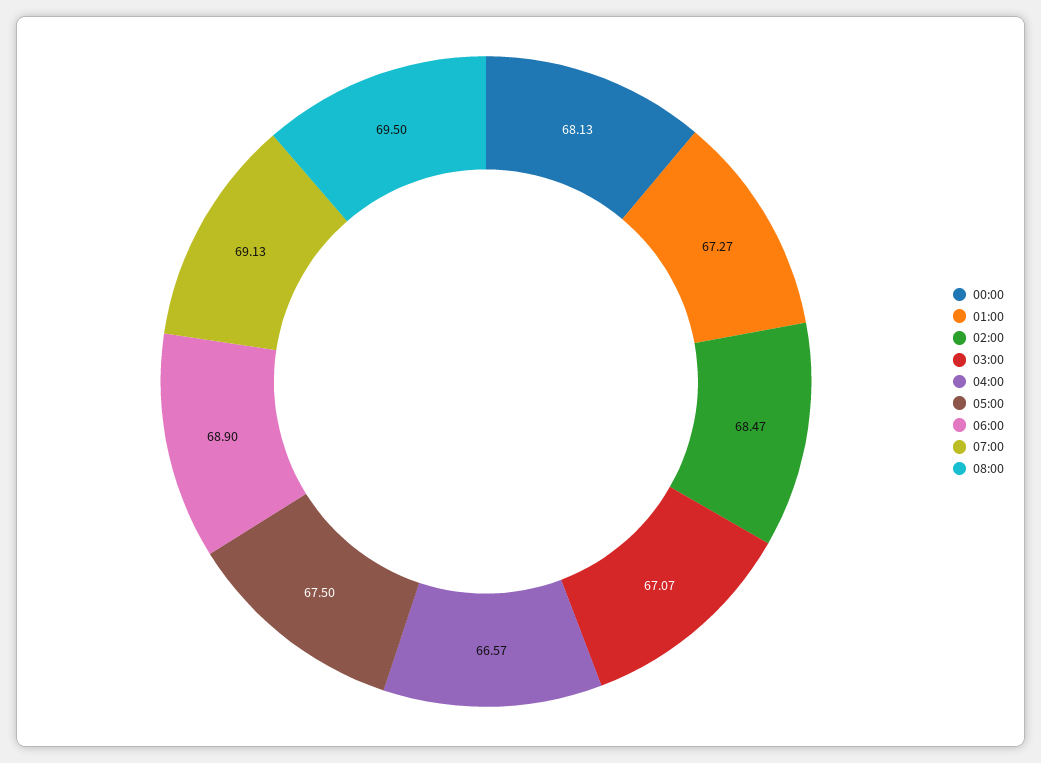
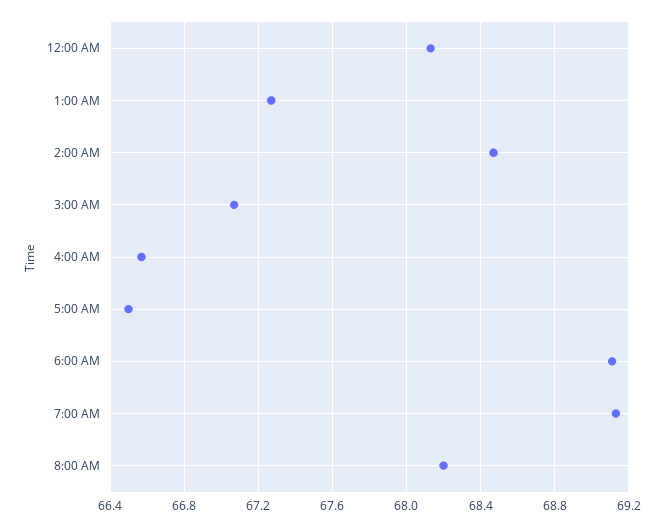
05:00: 67.5 -> 66.5
06:00: 68.9 -> 69.1
08:00: 69.5 -> 68.2

